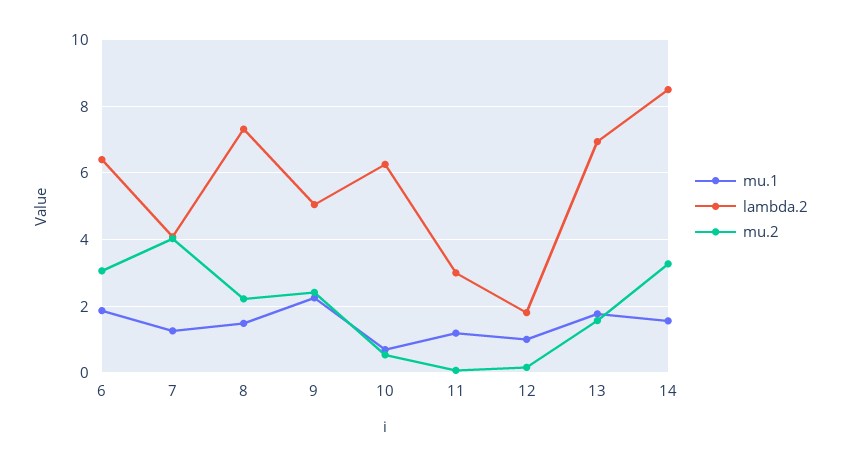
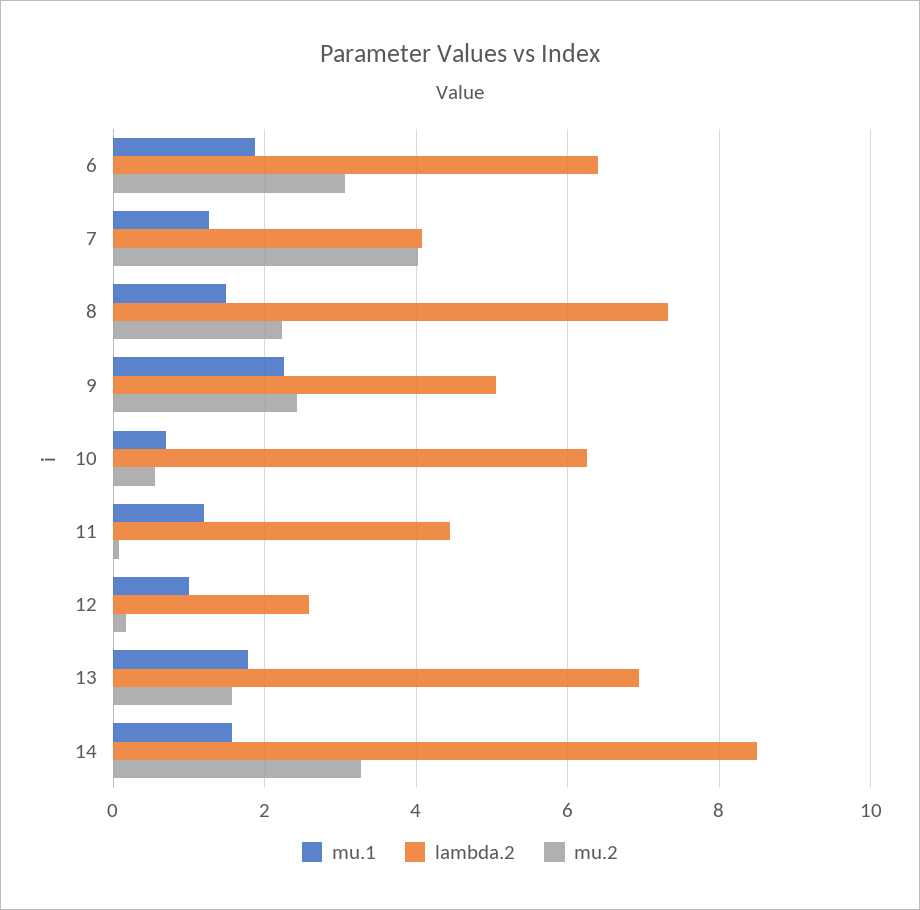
lambda.2, 11: 3 -> 4.4
lambda.2, 12: 1.8 -> 2.6

